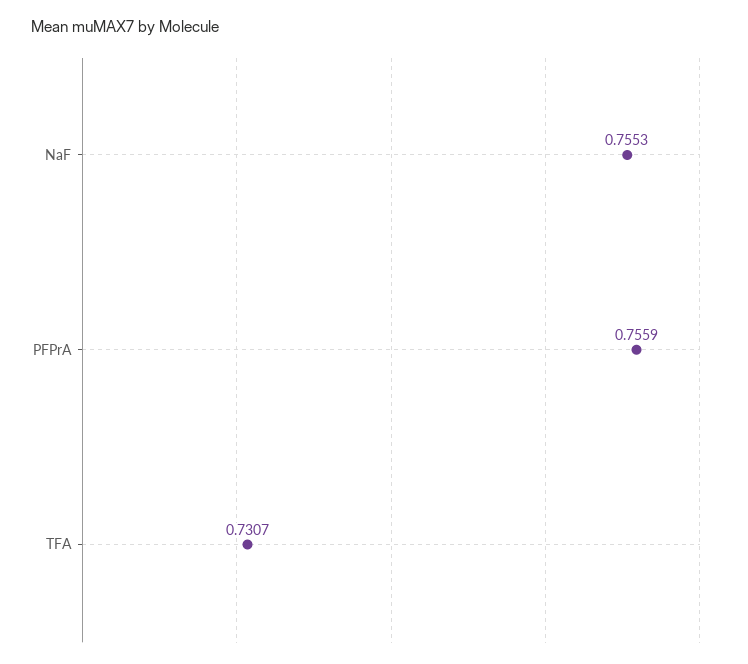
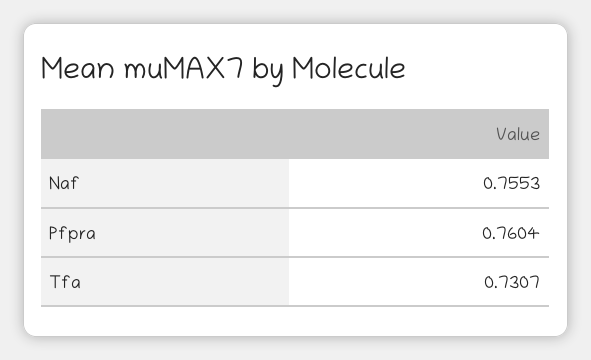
PFPrA: 0.7559 -> 0.7604

